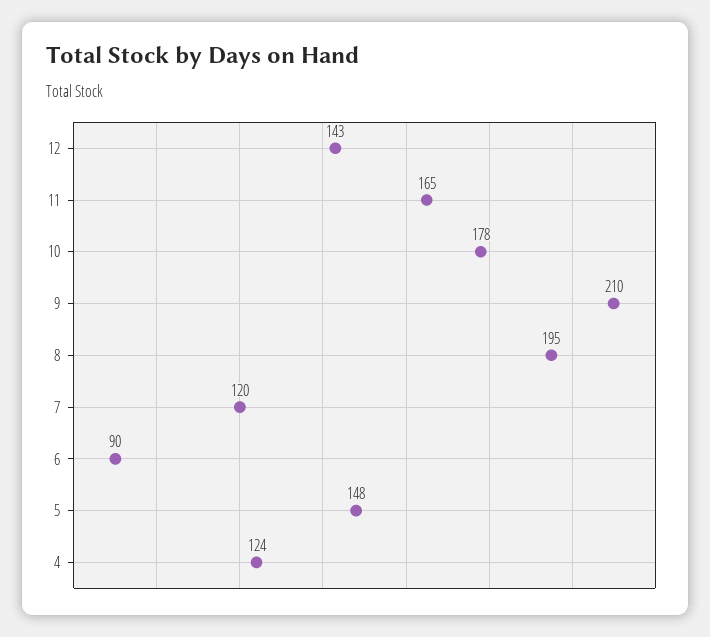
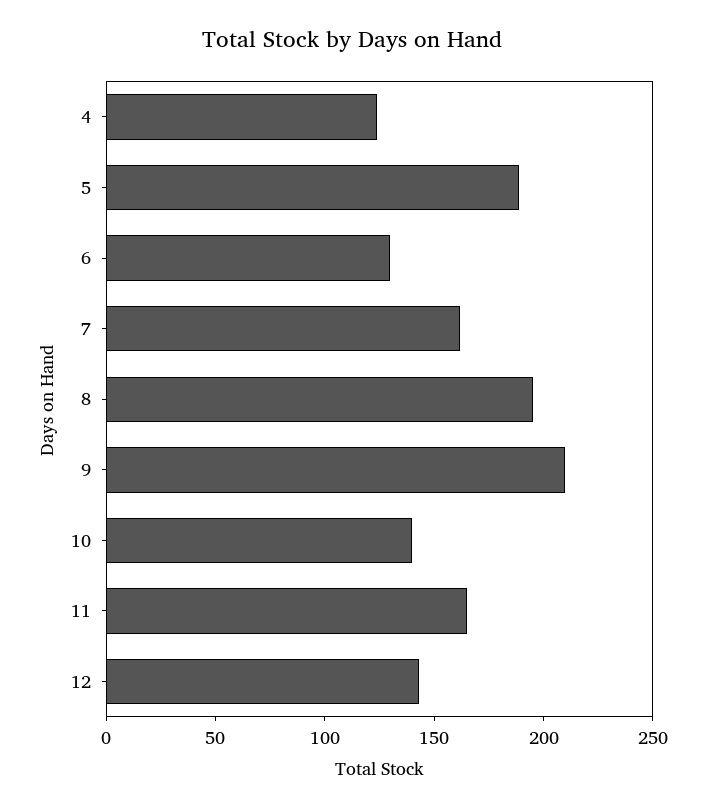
10: 178 -> 140
7: 120 -> 160
6: 90 -> 130
5: 148 -> 190

